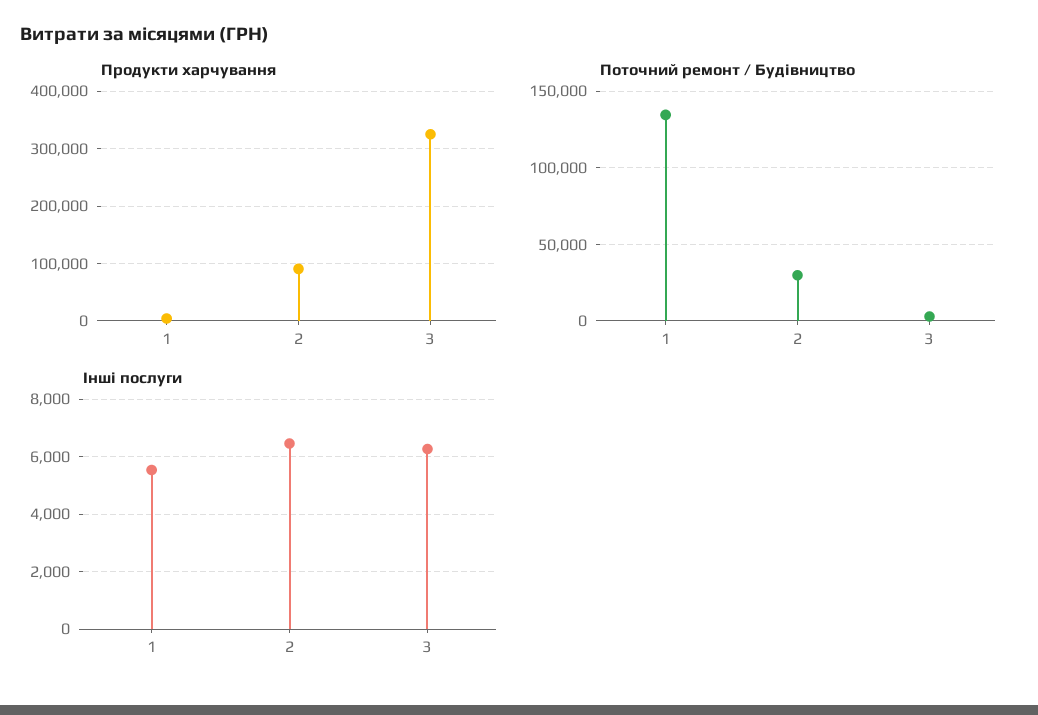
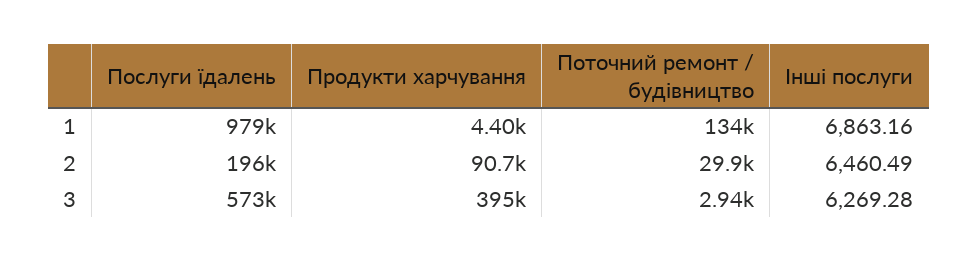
Продукти харчування, 3: 320000 -> 395000
Інші послуги, 1: 5500 -> 6863.16
Послуги їдалень, 1: none -> 979000
Послуги їдалень, 2: none -> 196000
Послуги їдалень, 3: none -> 573000

